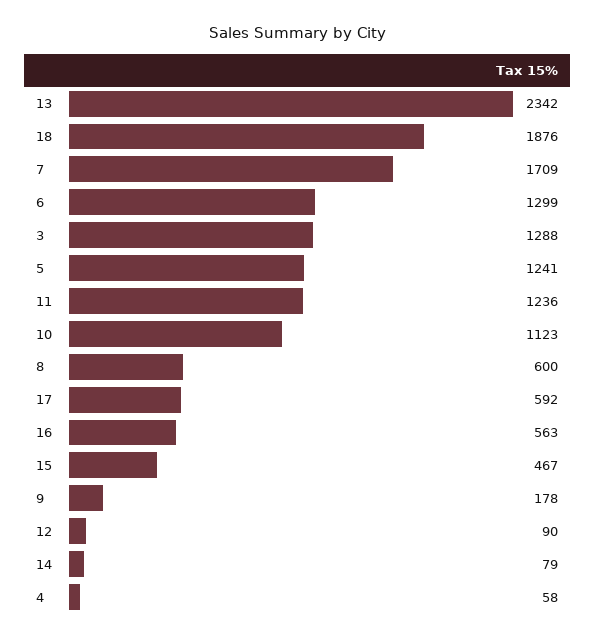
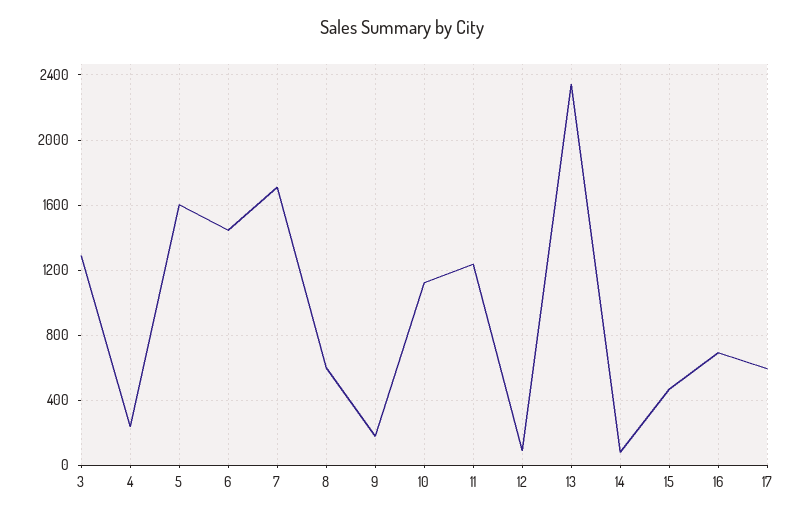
18: 1876 -> none
6: 1299 -> 1450
5: 1241 -> 1600
16: 563 -> 700
4: 58 -> 250

